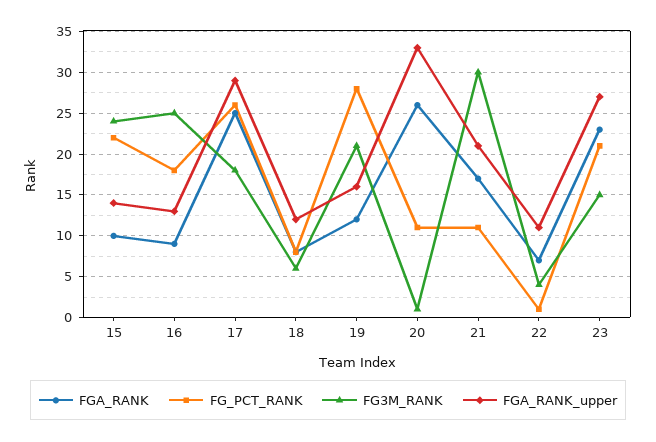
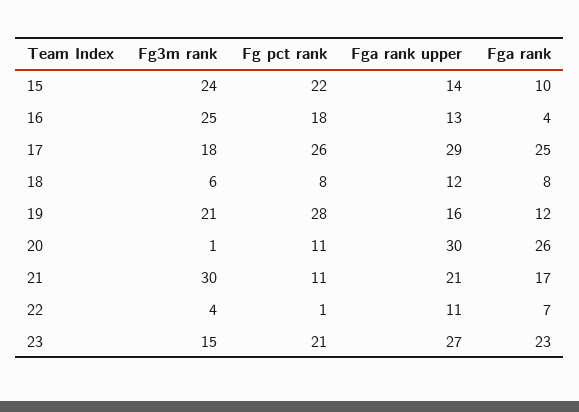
FGA_RANK, 16: 9 -> 4
FGA_RANK_upper, 20: 33 -> 30

